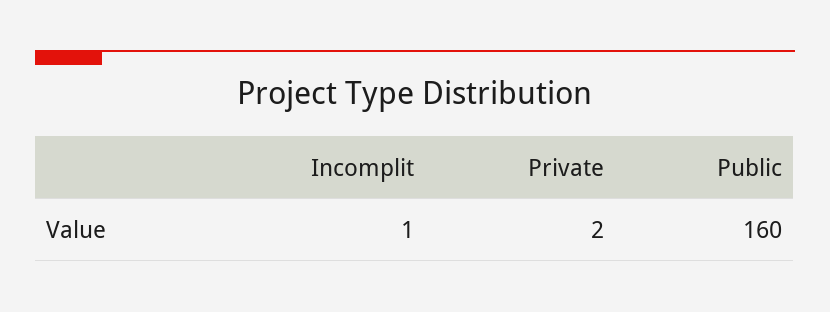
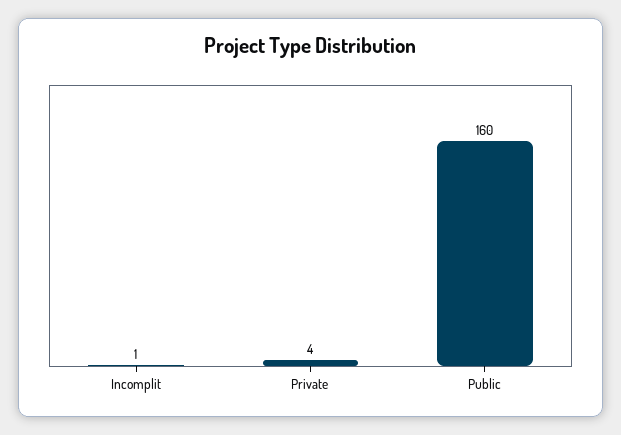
Private: 2 -> 4

